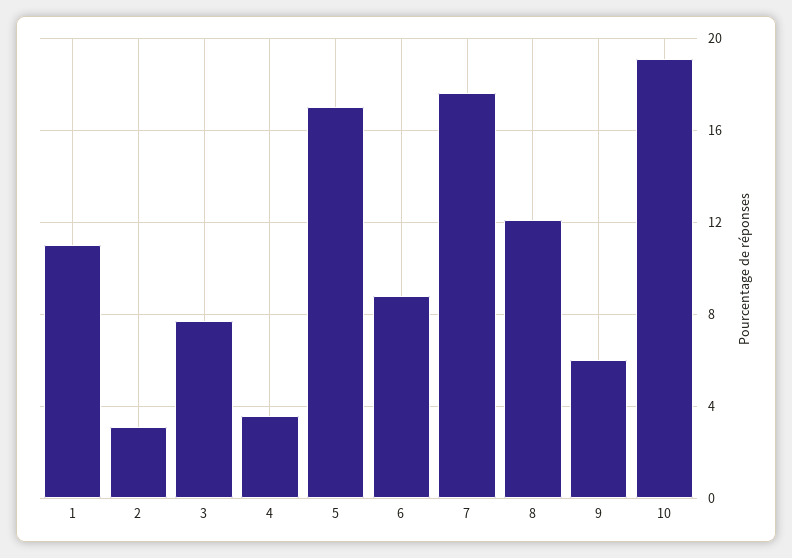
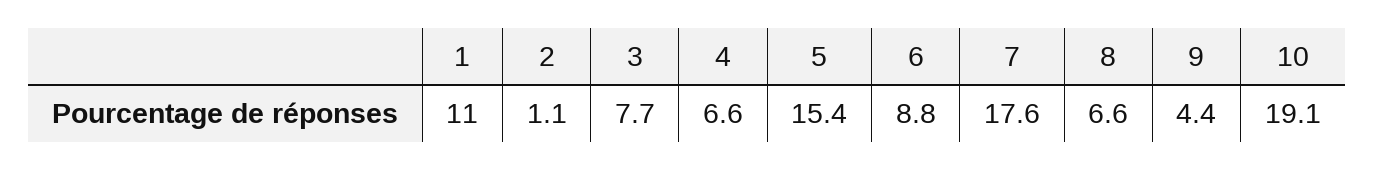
2: 3 -> 1.1
4: 3.5 -> 6.6
5: 17 -> 15.4
8: 12 -> 6.6
9: 6 -> 4.4

